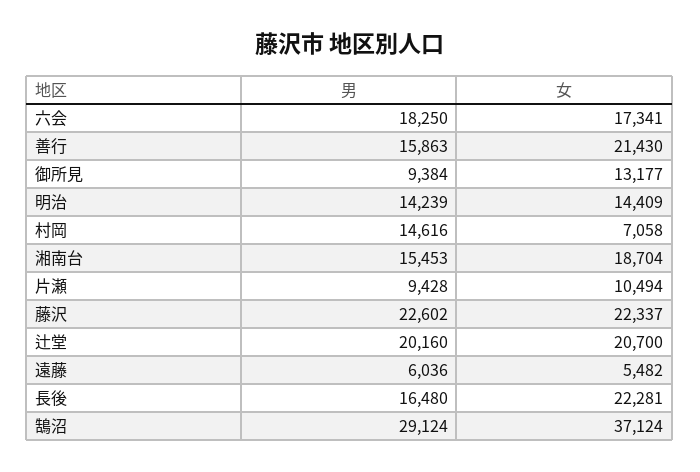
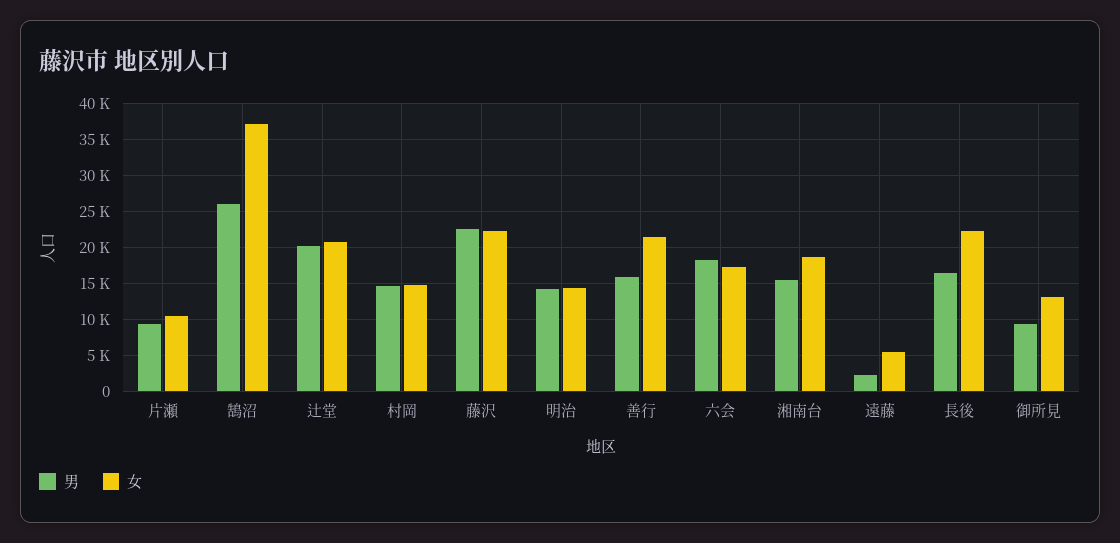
女, 村岡: 7058 -> 15000
男, 遠藤: 6036 -> 2000
男, 鵠沼: 29124 -> 26000

